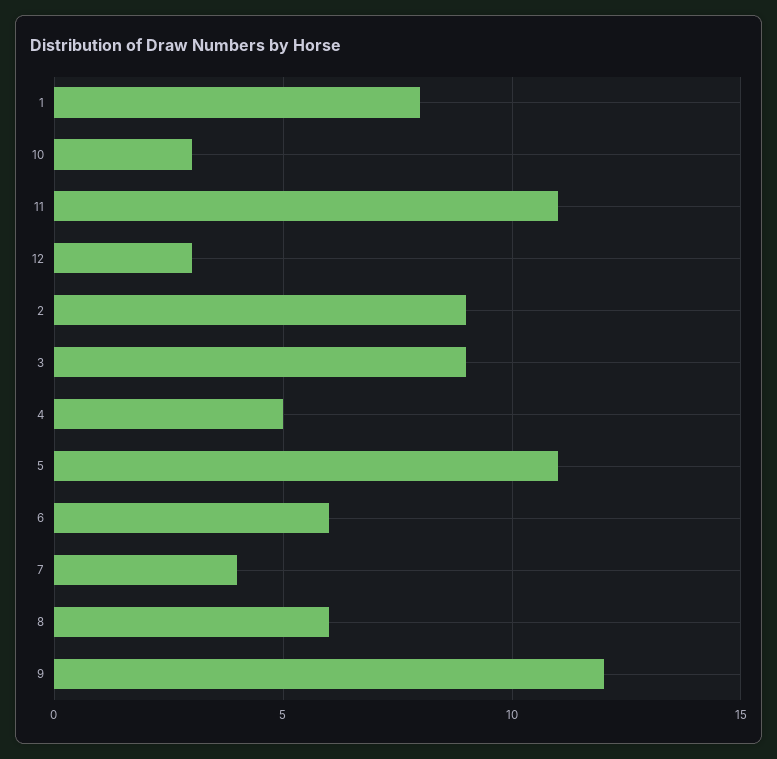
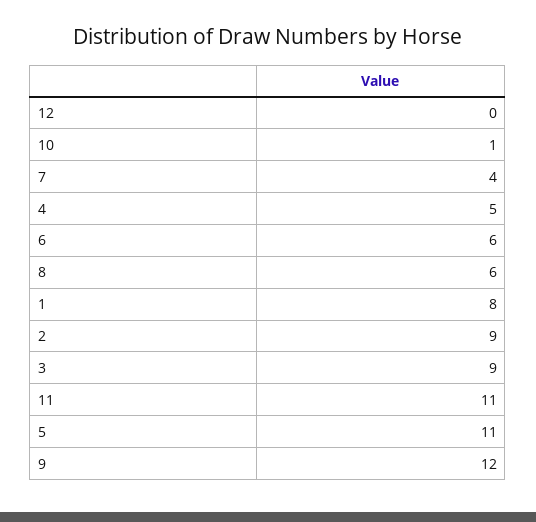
10: 3 -> 1
12: 3 -> 0

